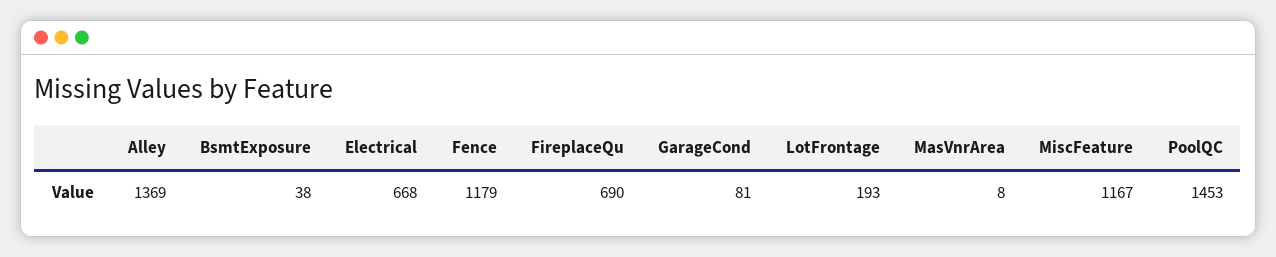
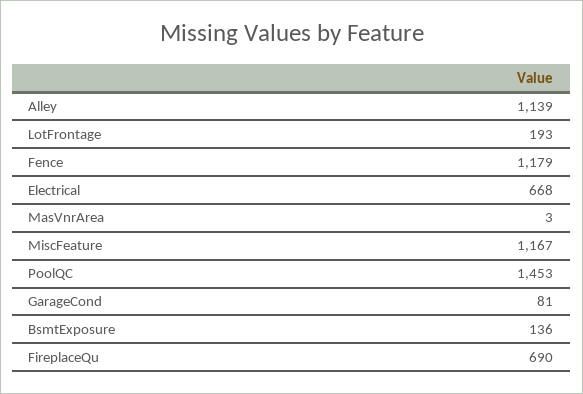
Alley: 1369 -> 1139
BsmtExposure: 38 -> 136
MasVnrArea: 8 -> 3

